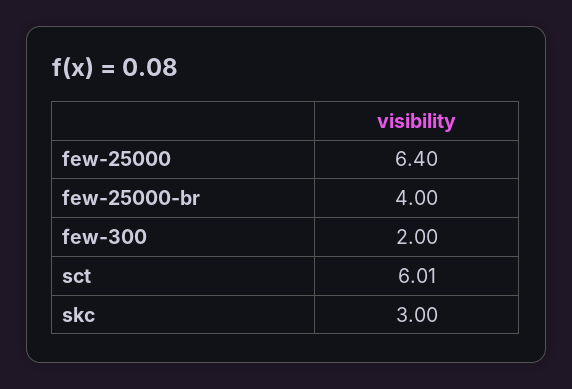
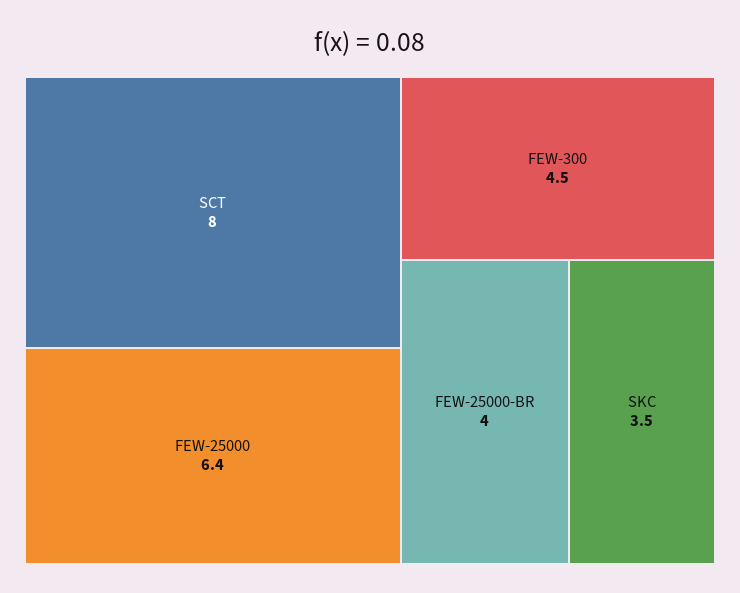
few-300: 2 -> 4.5
sct: 6.01 -> 8
skc: 3 -> 3.5

